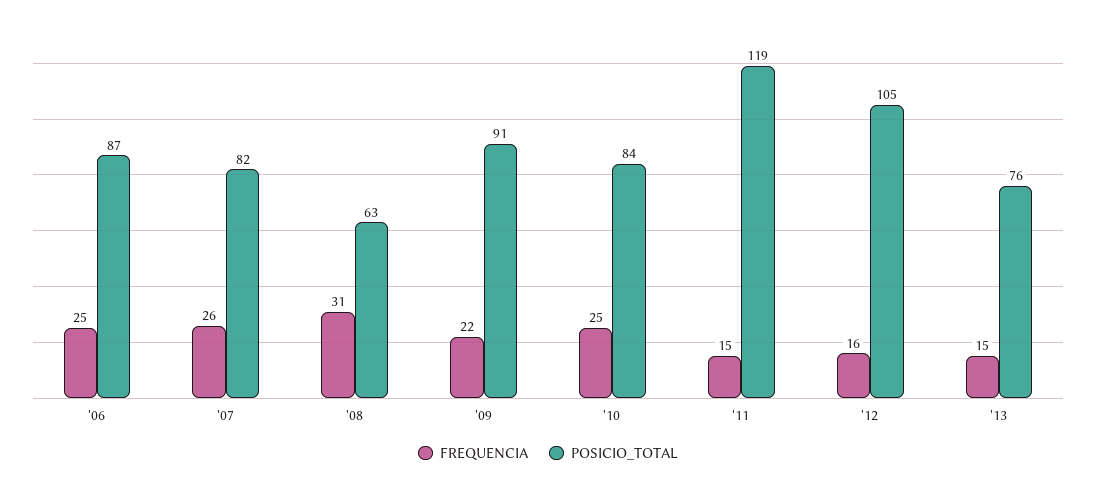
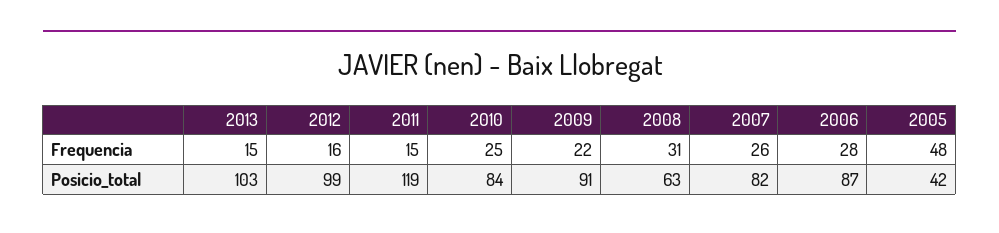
FREQUENCIA, '06: 25 -> 28
POSICIO_TOTAL, '12: 105 -> 99
POSICIO_TOTAL, '13: 76 -> 103
FREQUENCIA, 2005: none -> 48
POSICIO_TOTAL, 2005: none -> 42

